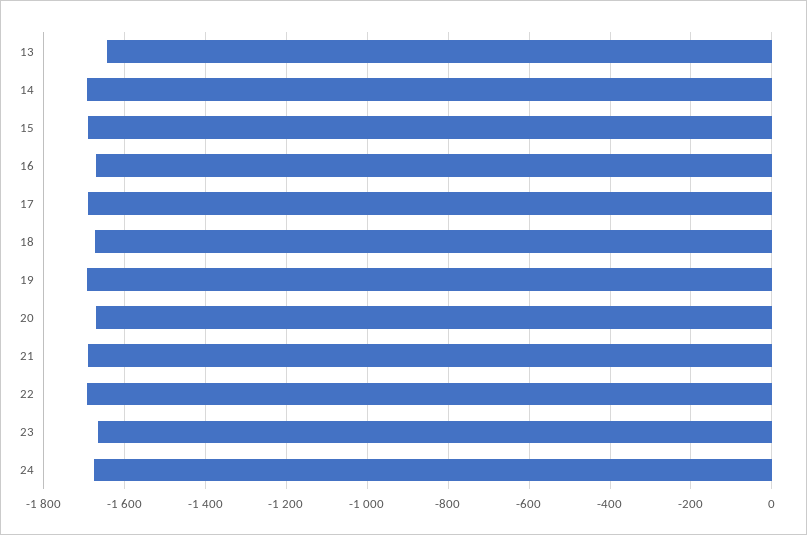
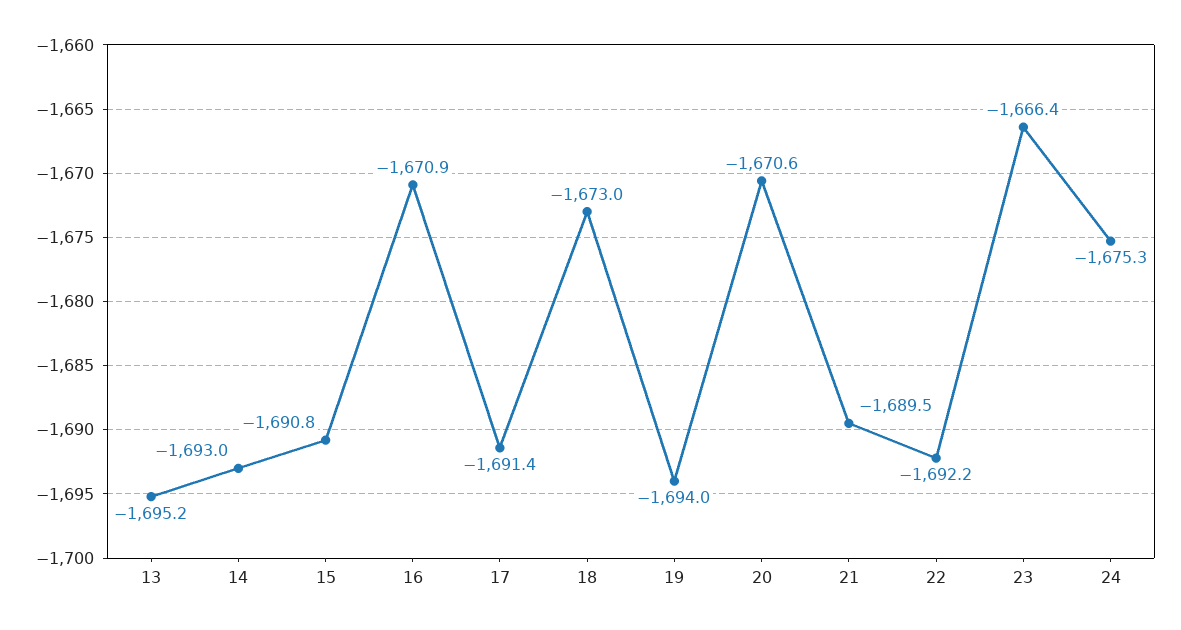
13: -1640 -> -1695.2

